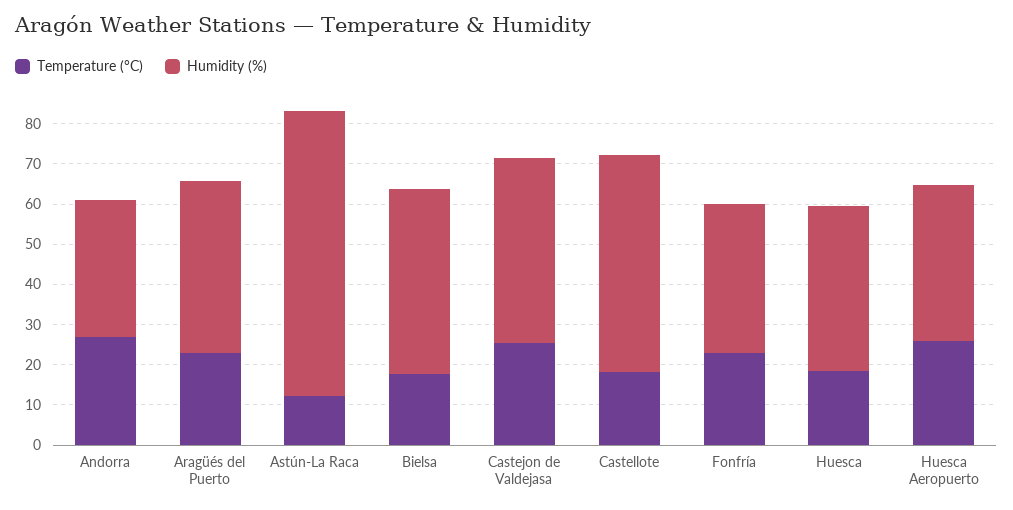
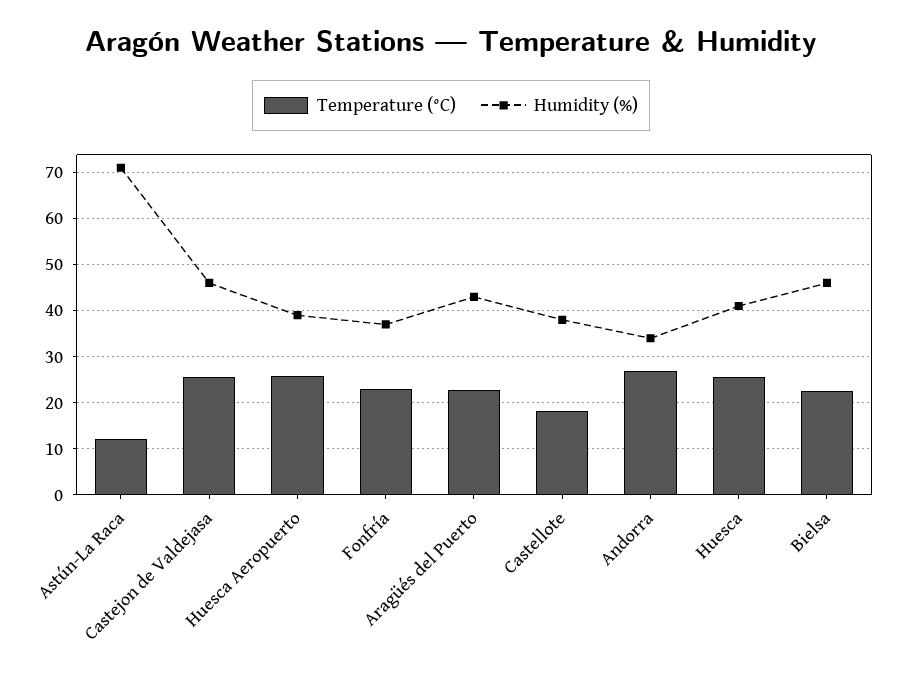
Temperature (°C), Bielsa: 18 -> 22
Humidity (%), Castellote: 54 -> 38
Temperature (°C), Huesca: 18 -> 26

